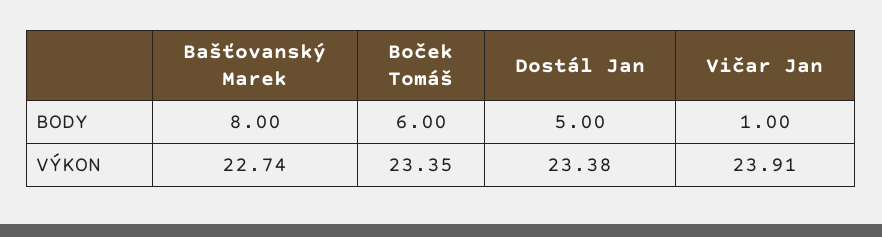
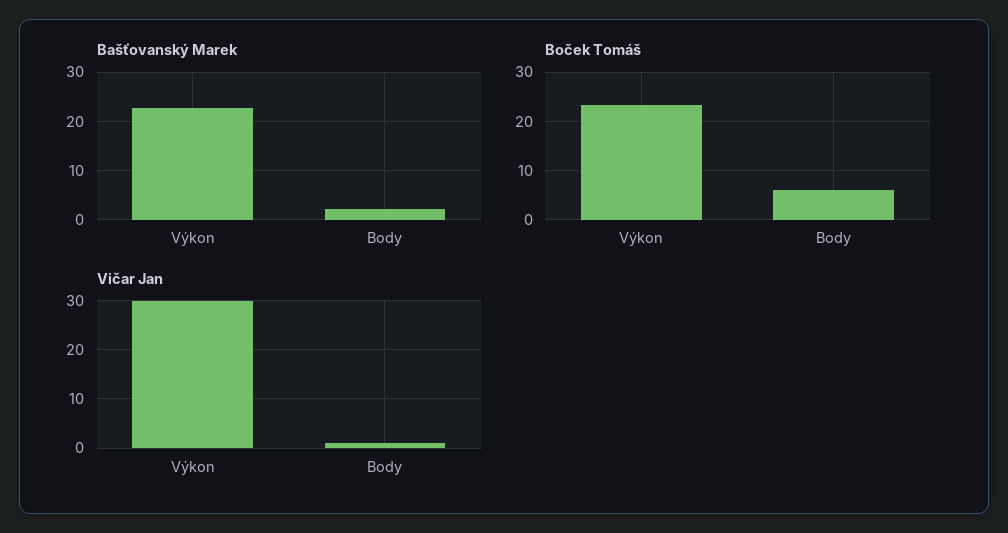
Bašťovanský Marek, BODY: 8 -> 2
Dostál Jan, BODY: 5 -> none
Dostál Jan, VÝKON: 23.38 -> none
Vičar Jan, VÝKON: 23.91 -> 30

